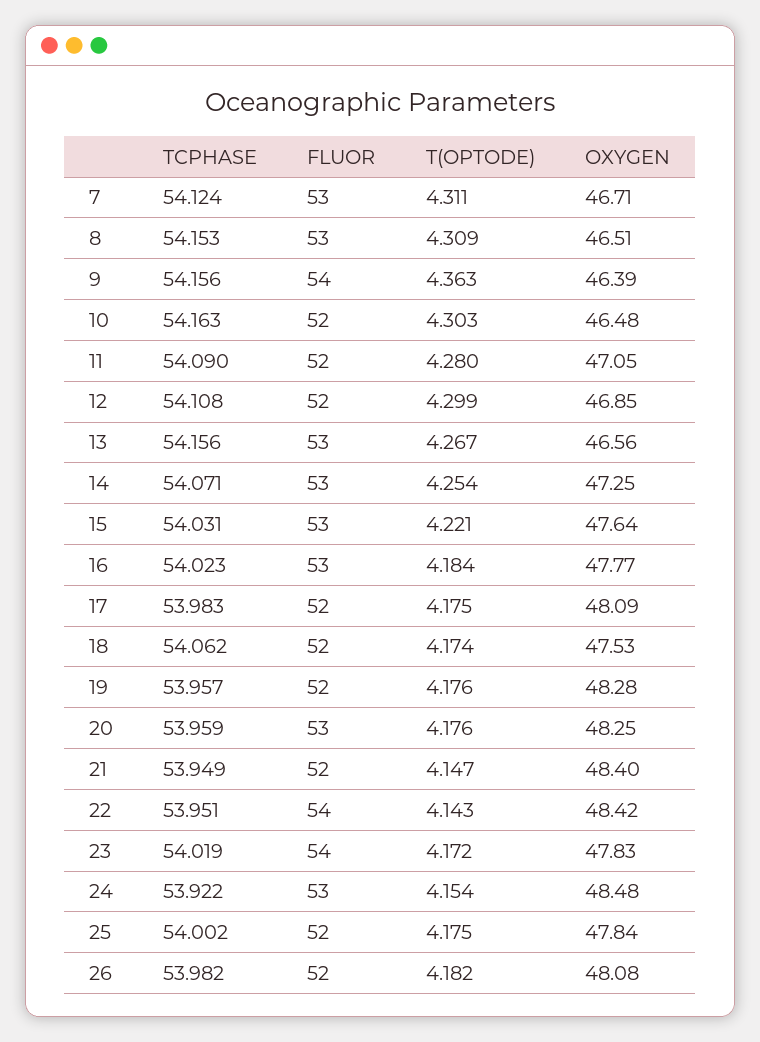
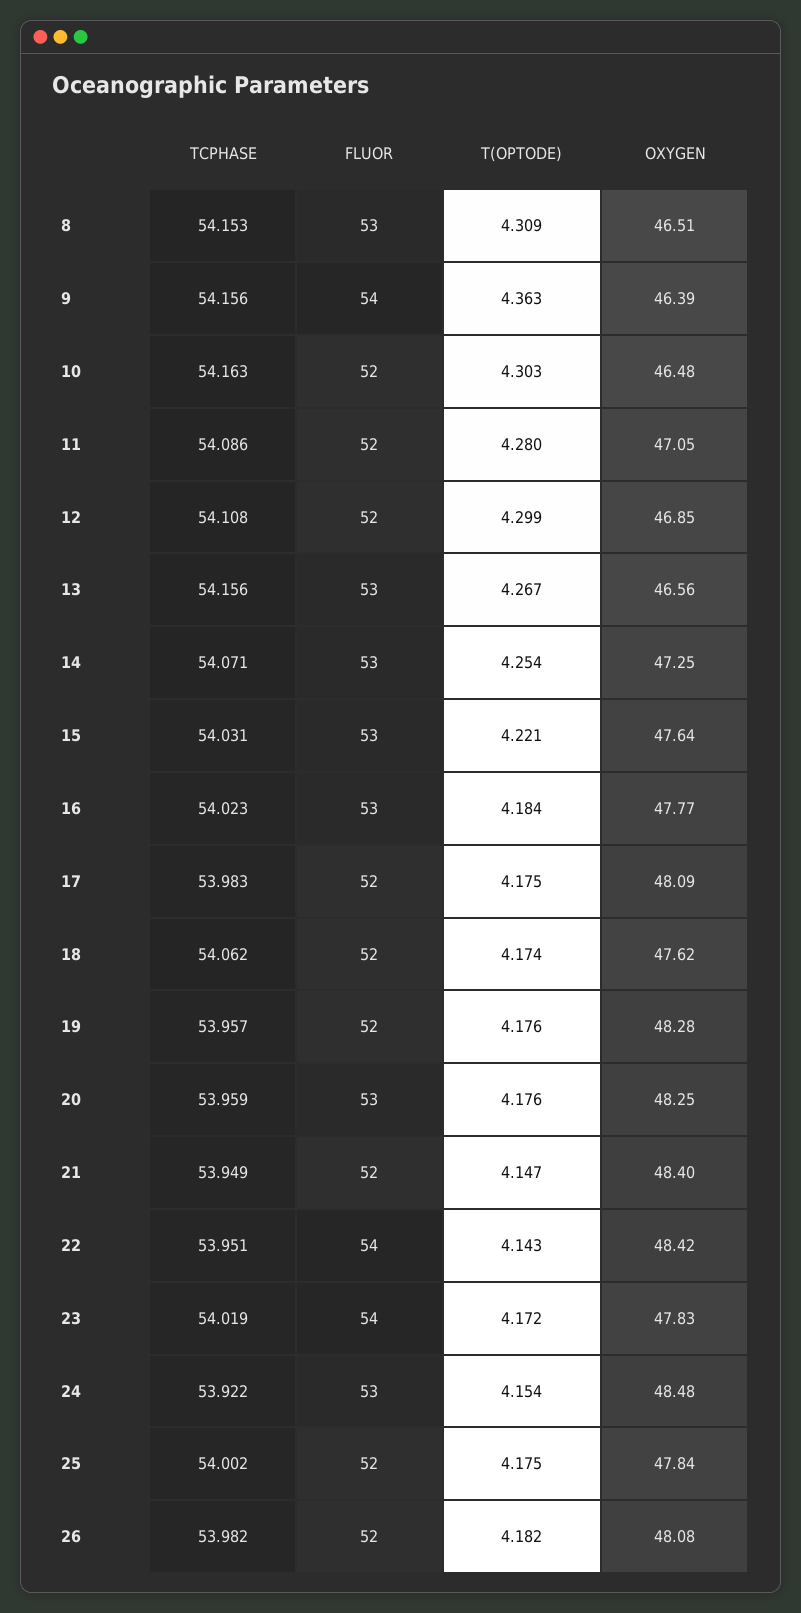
TCPHASE, 7: 54.124 -> none
FLUOR, 7: 53 -> none
T(OPTODE), 7: 4.311 -> none
OXYGEN, 7: 46.71 -> none
TCPHASE, 11: 54.09 -> 54.086
OXYGEN, 18: 47.53 -> 47.62

